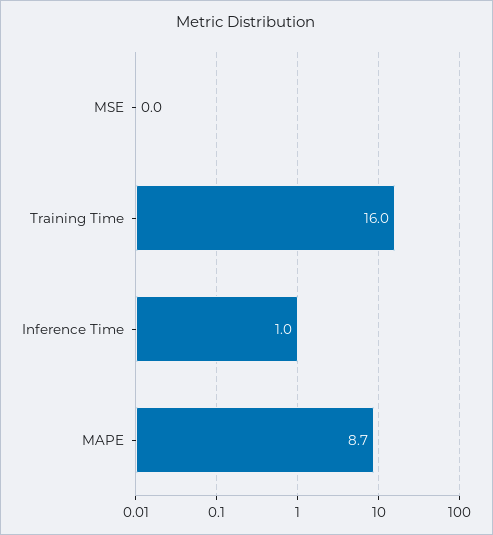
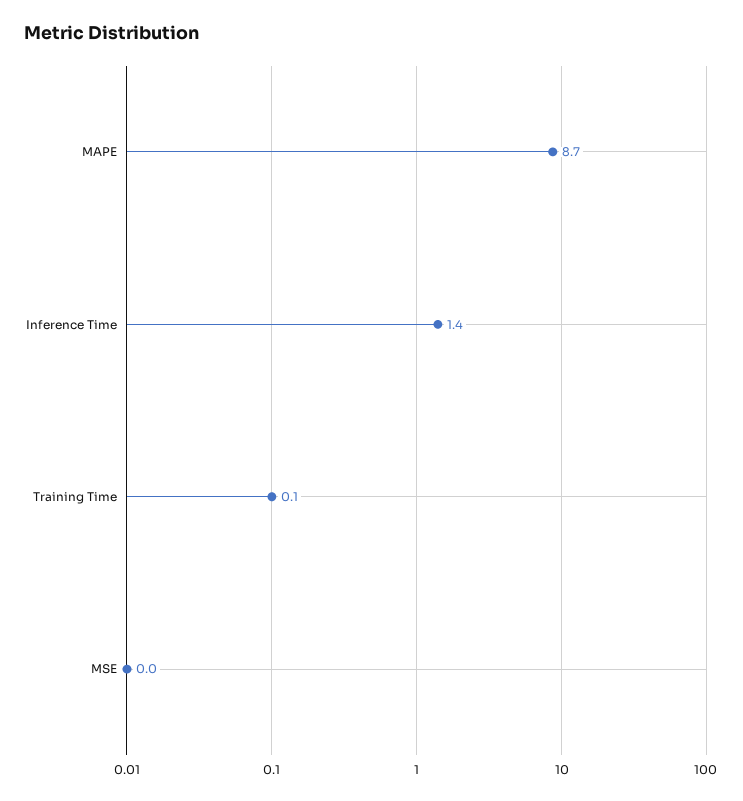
Training Time: 16 -> 0.1
Inference Time: 1 -> 1.4

